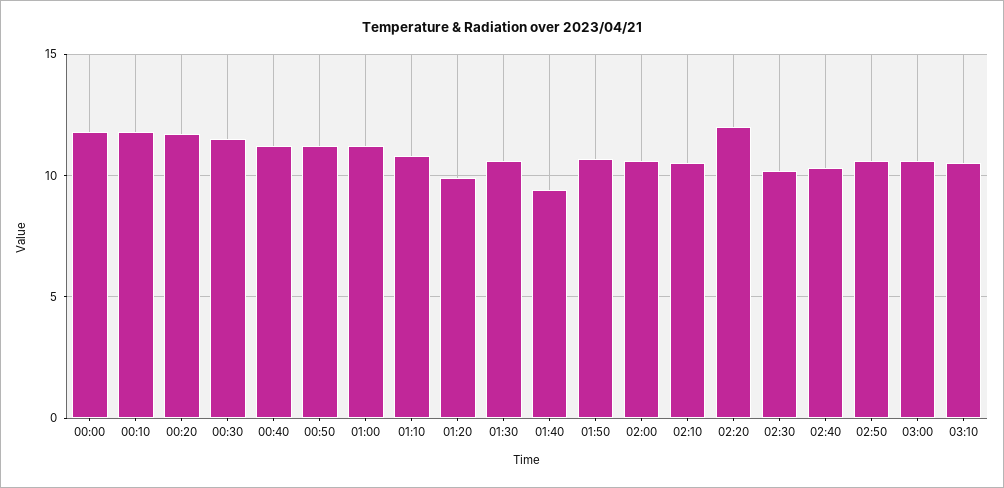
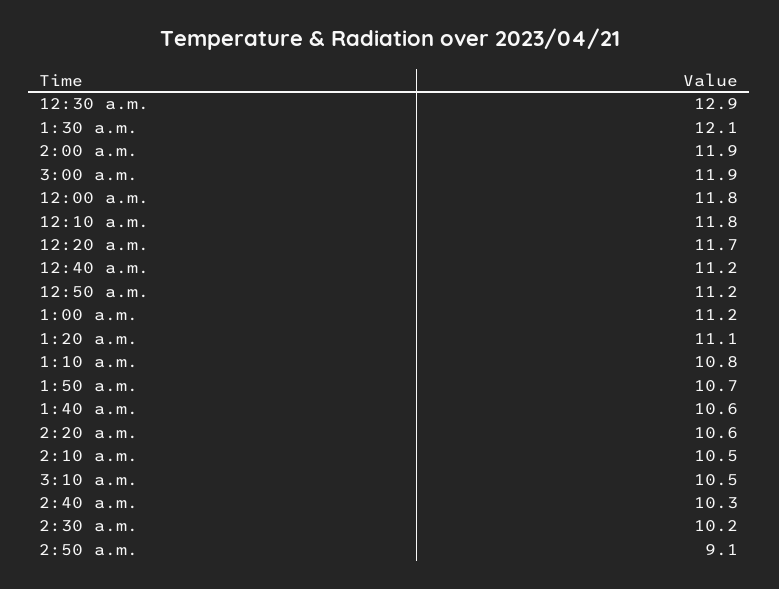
00:30: 11.5 -> 12.9
01:20: 10 -> 11.1
01:30: 10.5 -> 12.1
01:40: 9.5 -> 10.6
02:00: 10.5 -> 11.9
02:20: 12 -> 10.6
02:50: 10.5 -> 9.1
03:00: 10.5 -> 11.9

